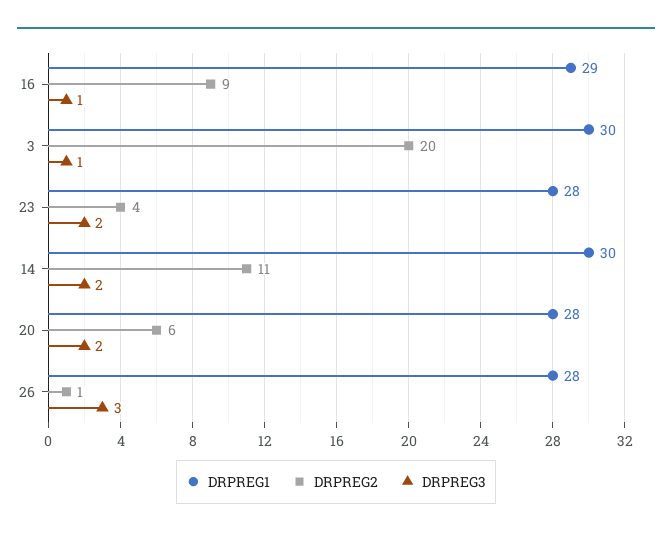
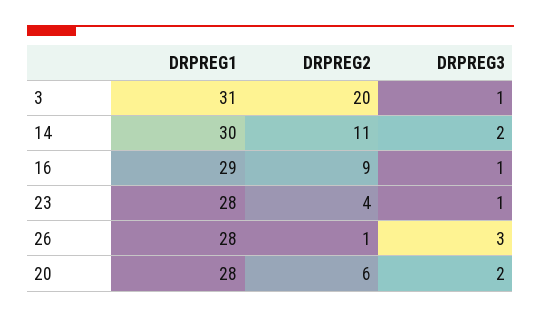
DRPREG1, 3: 30 -> 31
DRPREG3, 23: 2 -> 1

